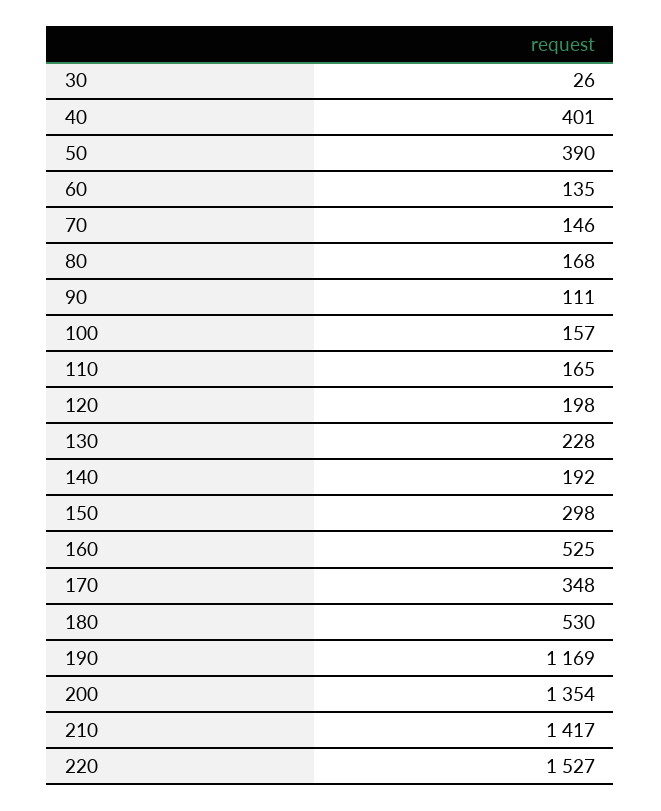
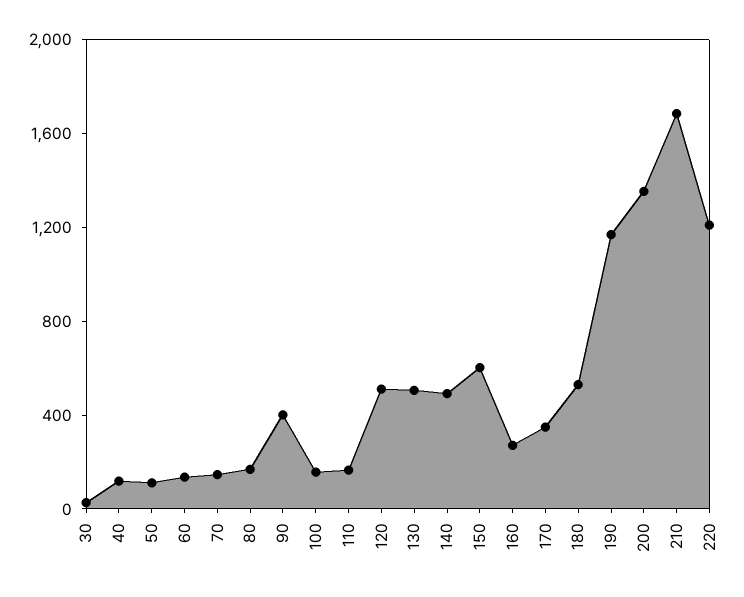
40: 401 -> 100
50: 390 -> 100
90: 111 -> 400
120: 198 -> 500
130: 228 -> 500
140: 192 -> 500
150: 298 -> 600
160: 525 -> 300
210: 1417 -> 1700
220: 1527 -> 1200

